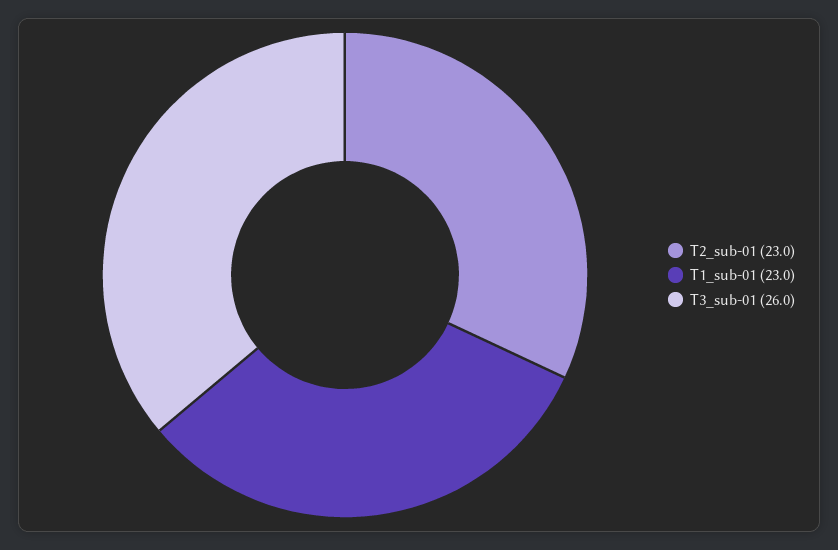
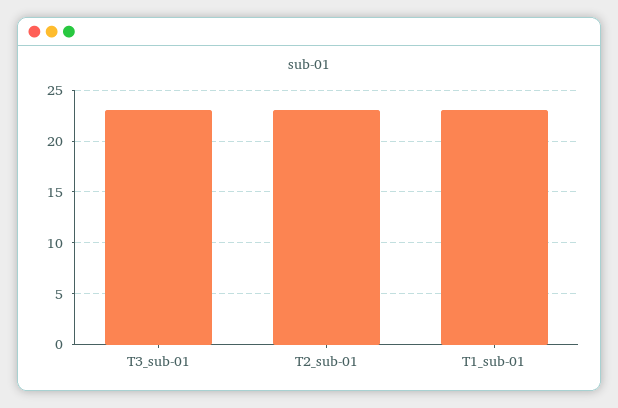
T3_sub-01: 26 -> 23

